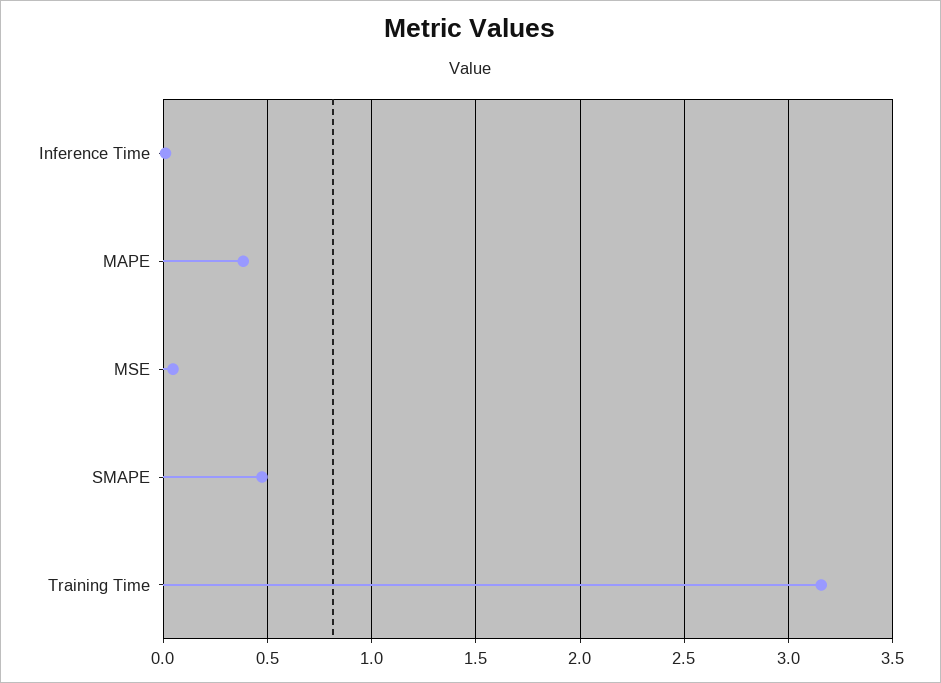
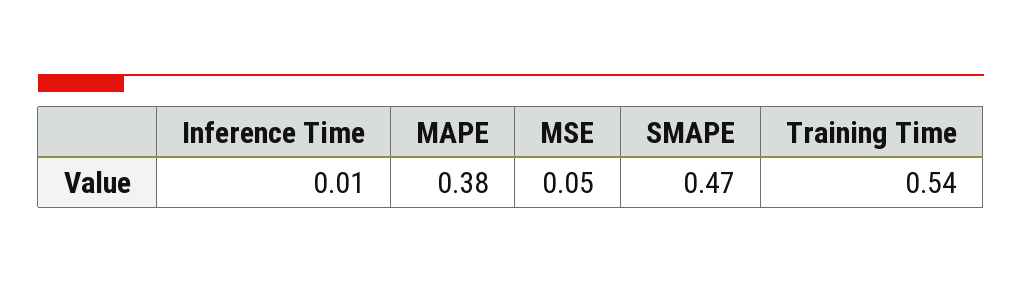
Training Time: 3.15 -> 0.54

